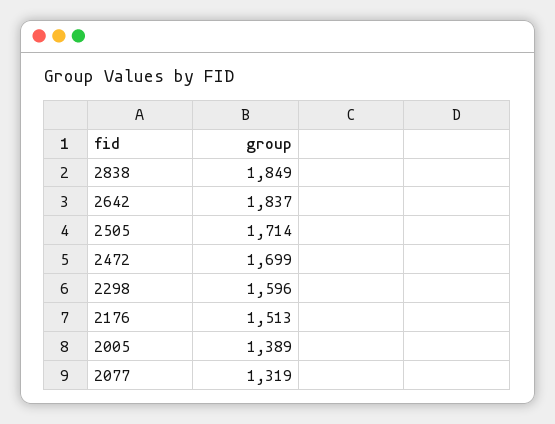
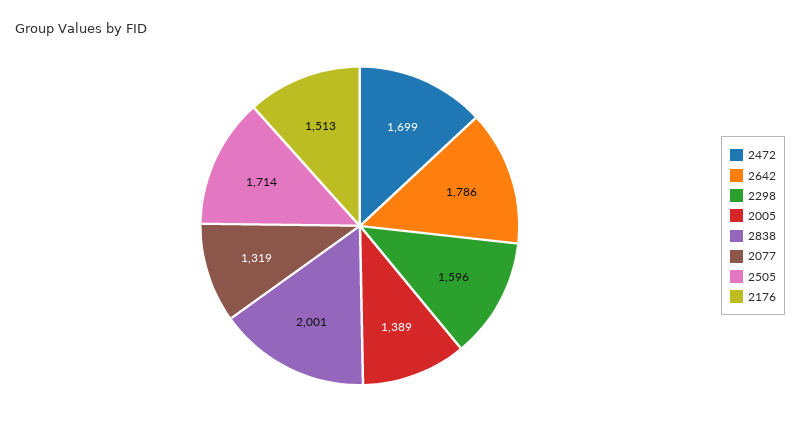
2838: 1849 -> 2001
2642: 1837 -> 1786

